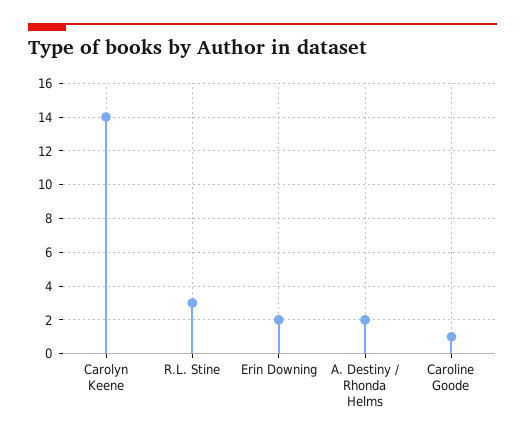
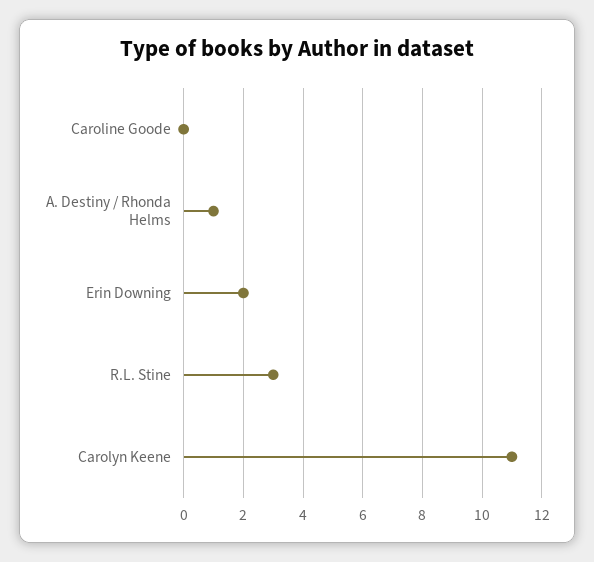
Carolyn Keene: 14 -> 11
A. Destiny / Rhonda Helms: 2 -> 1
Caroline Goode: 1 -> 0

